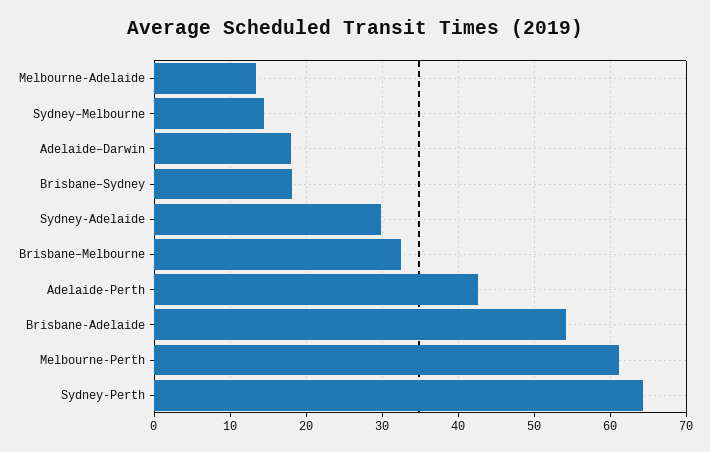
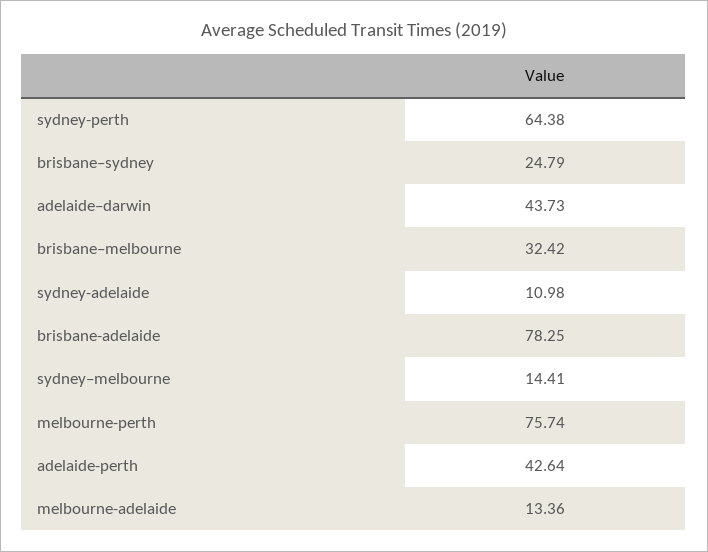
Adelaide–Darwin: 18 -> 43.73
Brisbane–Sydney: 18 -> 24.79
Sydney-Adelaide: 30 -> 10.98
Brisbane-Adelaide: 54 -> 78.25
Melbourne-Perth: 61 -> 75.74

